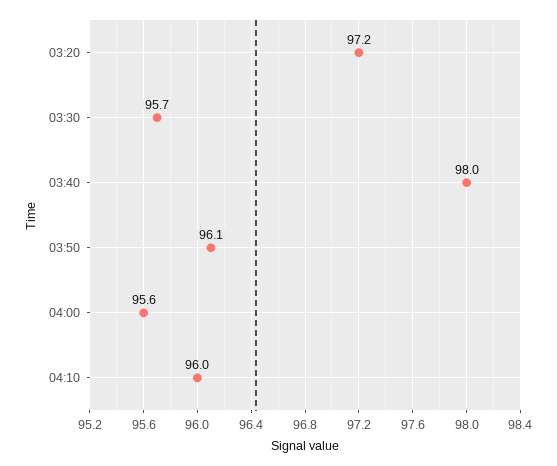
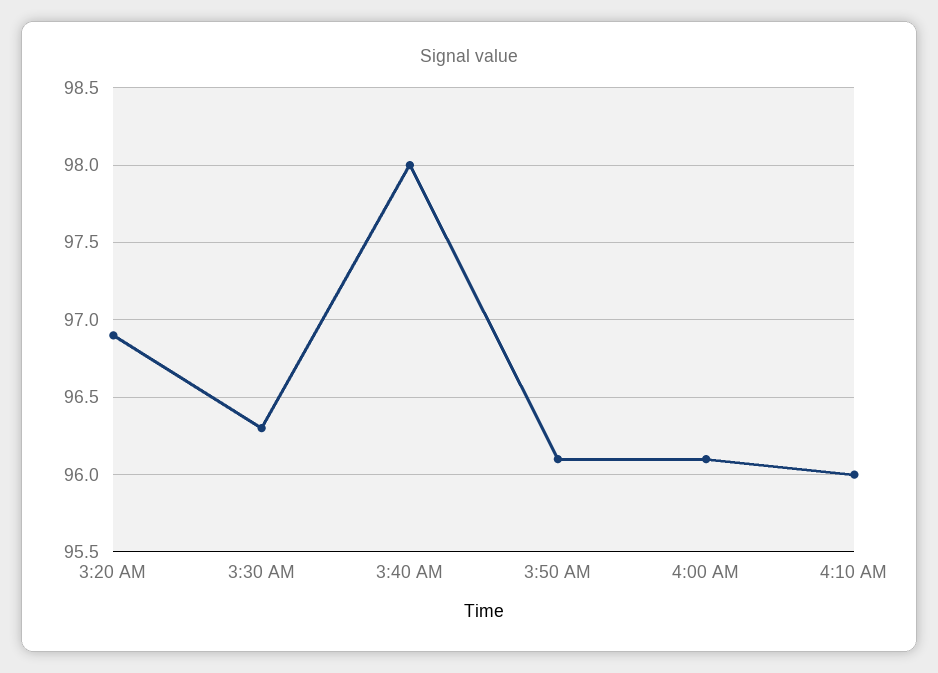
03:20: 97.2 -> 96.9
03:30: 95.7 -> 96.3
04:00: 95.6 -> 96.1

